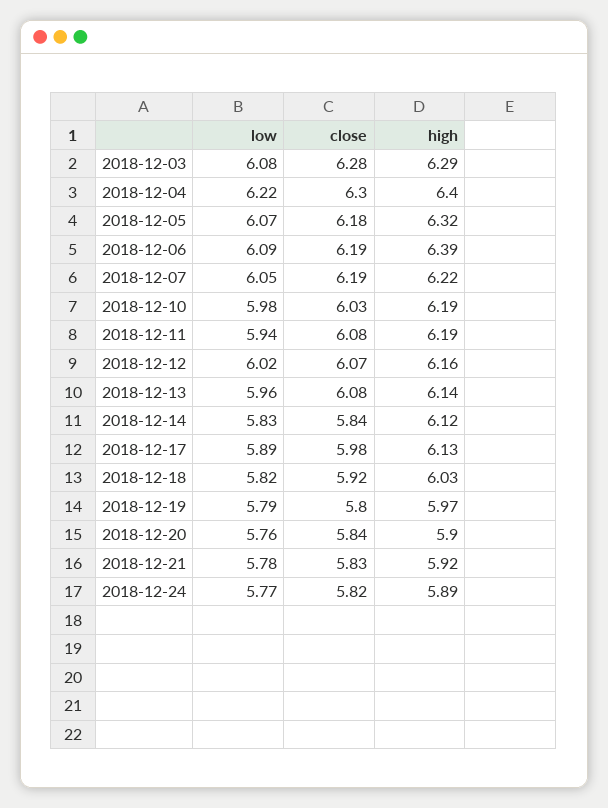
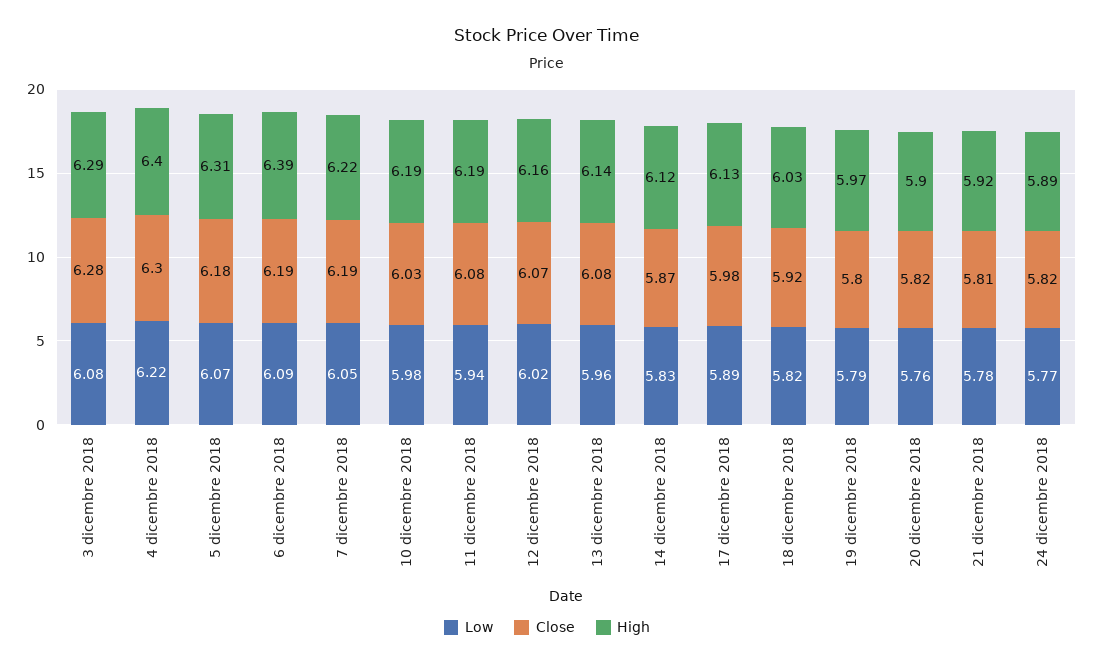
high, 2018-12-05: 6.32 -> 6.31
close, 2018-12-14: 5.84 -> 5.87
close, 2018-12-20: 5.84 -> 5.82
close, 2018-12-21: 5.83 -> 5.81

